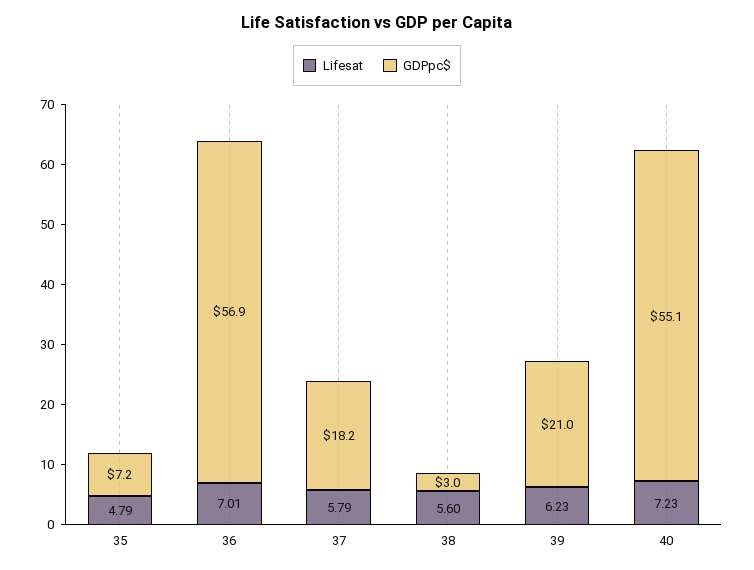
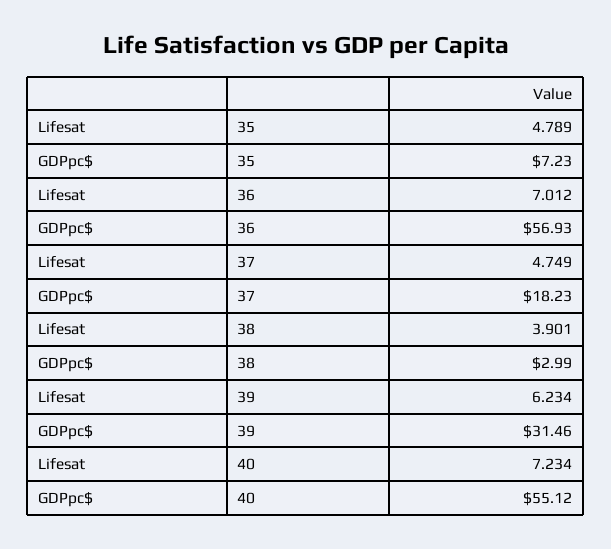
Lifesat, 37: 5.79 -> 4.749
Lifesat, 38: 5.6 -> 3.901
GDPpc$, 39: 21 -> 31.46

